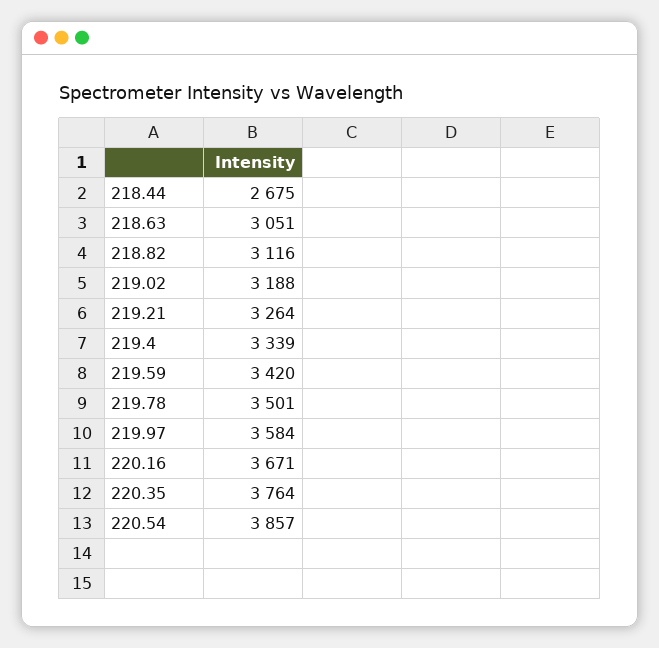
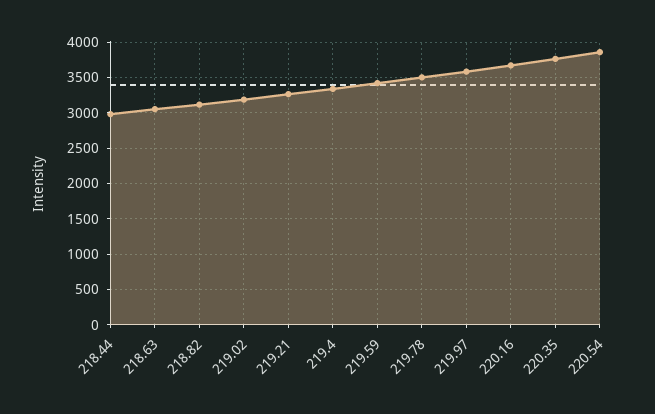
218.44: 2675 -> 3000

